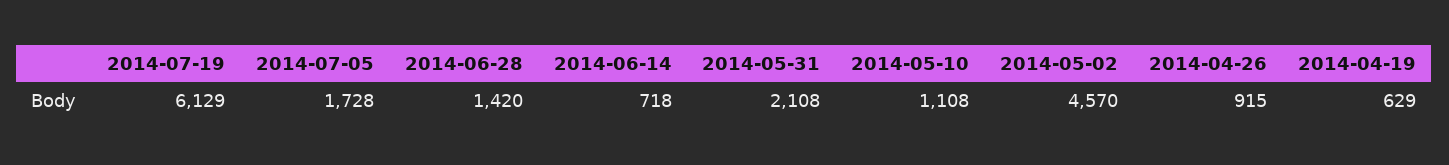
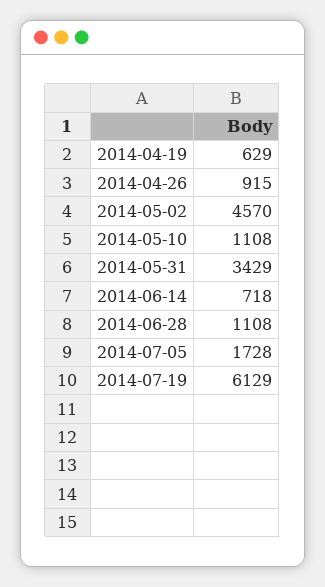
2014-06-28: 1420 -> 1108
2014-05-31: 2108 -> 3429

